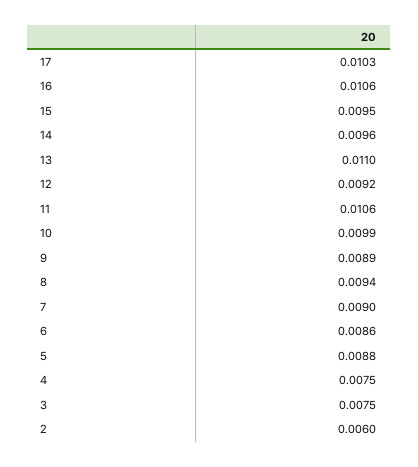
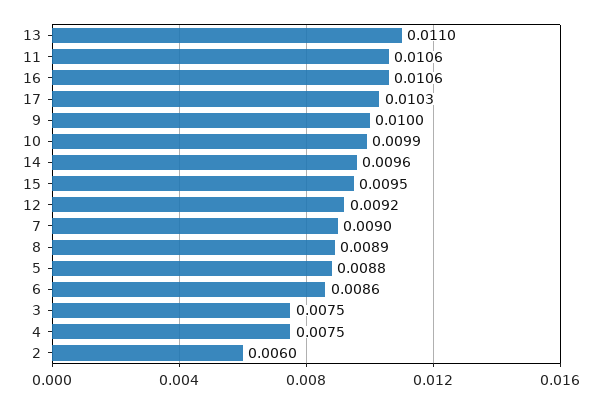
9: 0.0089 -> 0.01
8: 0.0094 -> 0.0089

